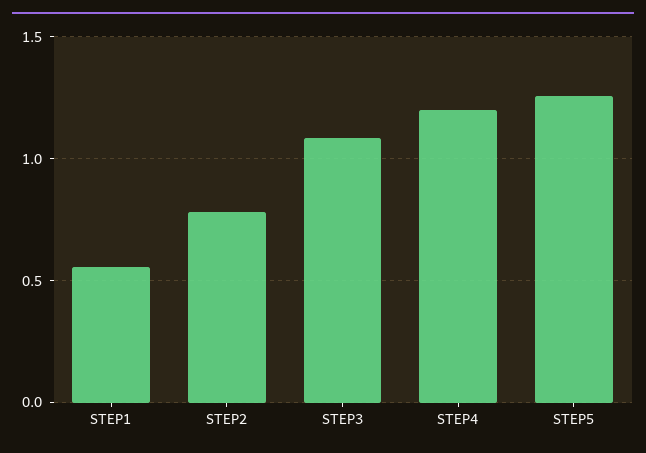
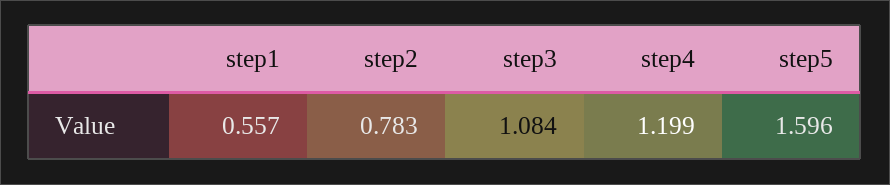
STEP5: 1.25 -> 1.596

